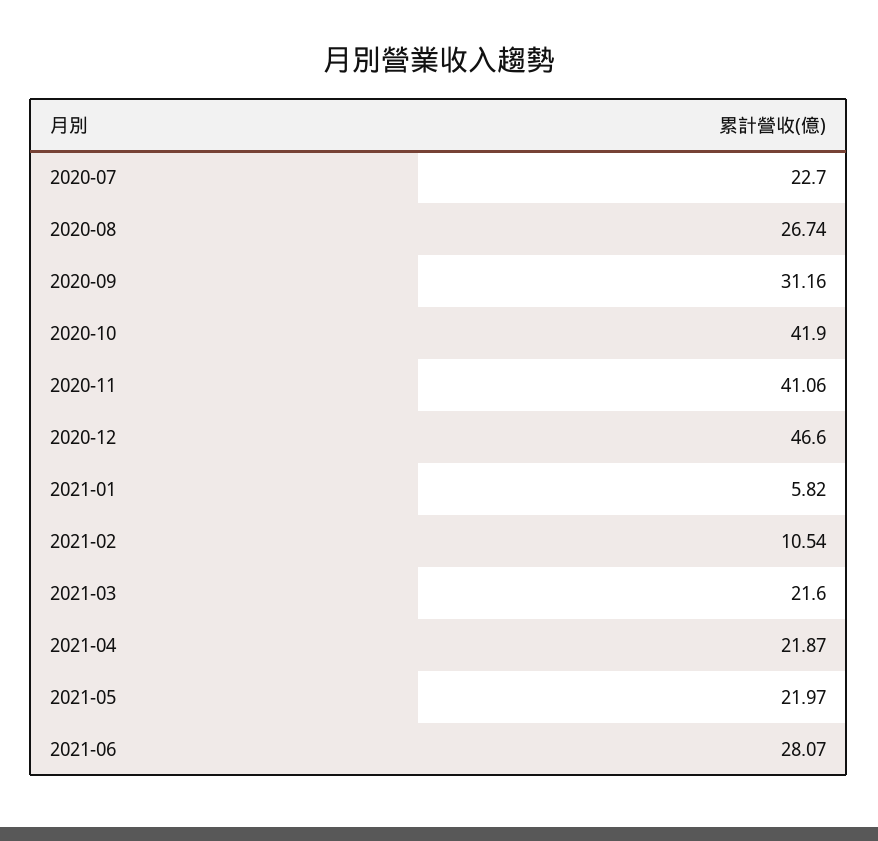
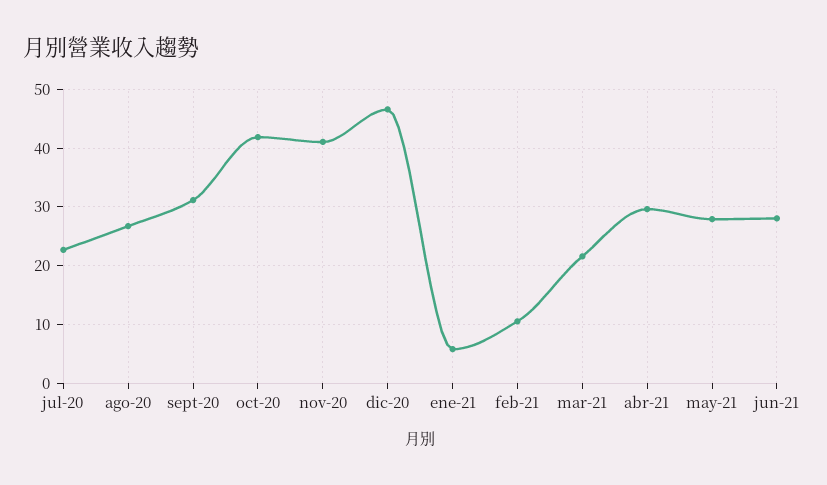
2021-04: 21.87 -> 30
2021-05: 21.97 -> 28

